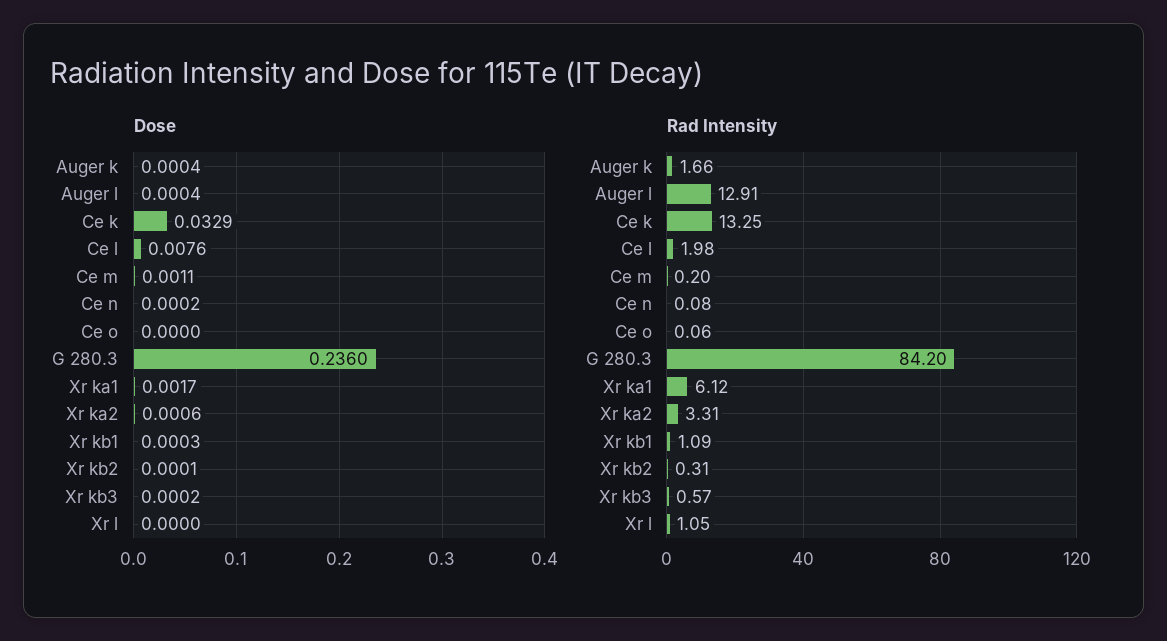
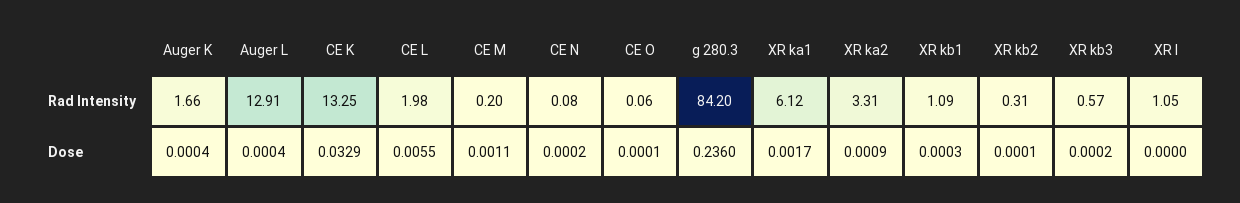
Dose, Ce l: 0.0076 -> 0.0055
Dose, Ce o: 0 -> 0.0001
Dose, Xr ka2: 0.0006 -> 0.0009

